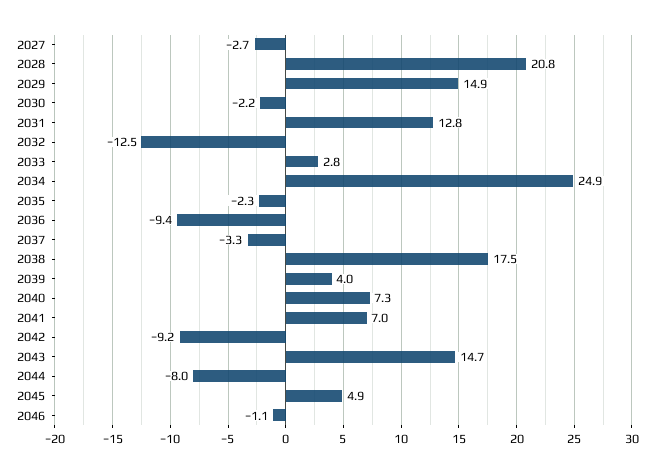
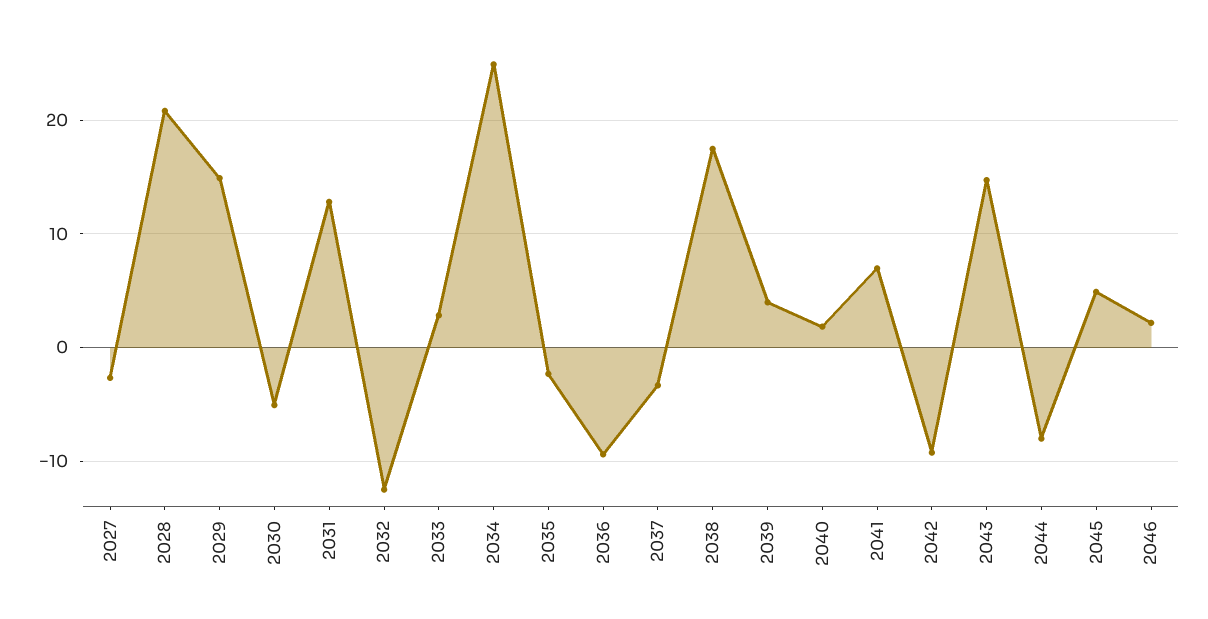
2030: -2.2 -> -5
2040: 7.3 -> 2
2046: -1.1 -> 2

